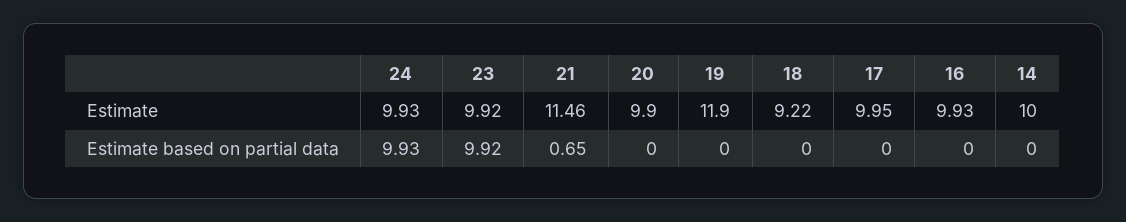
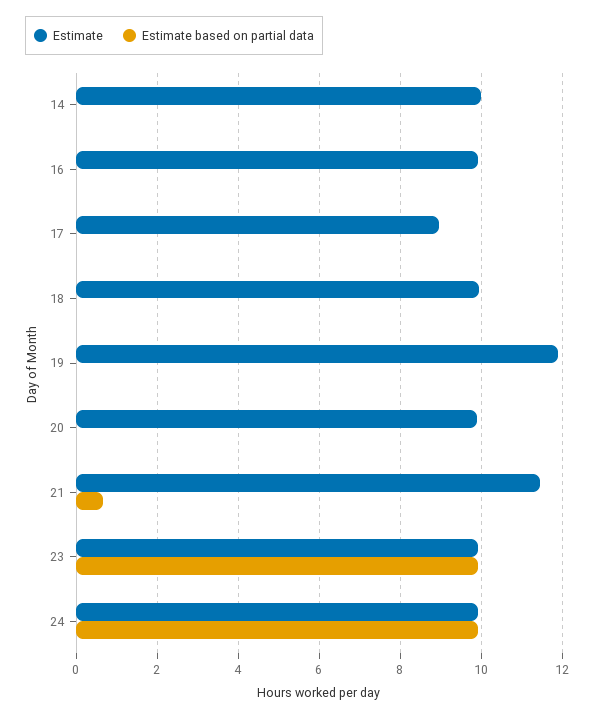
Estimate, 18: 9.22 -> 10
Estimate, 17: 9.95 -> 9

